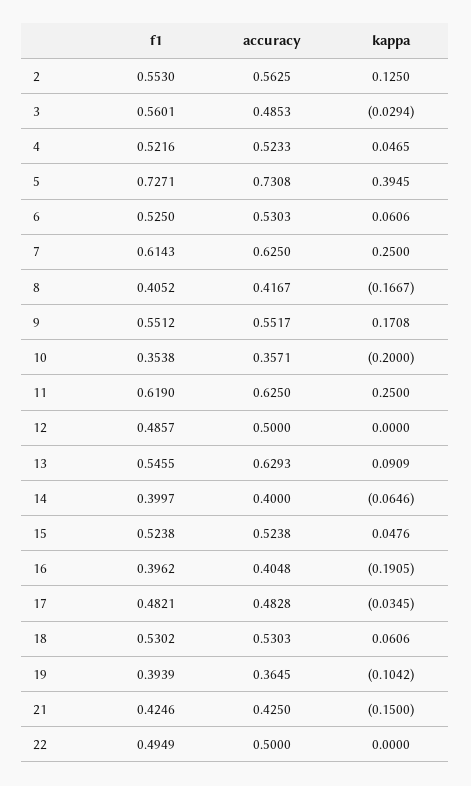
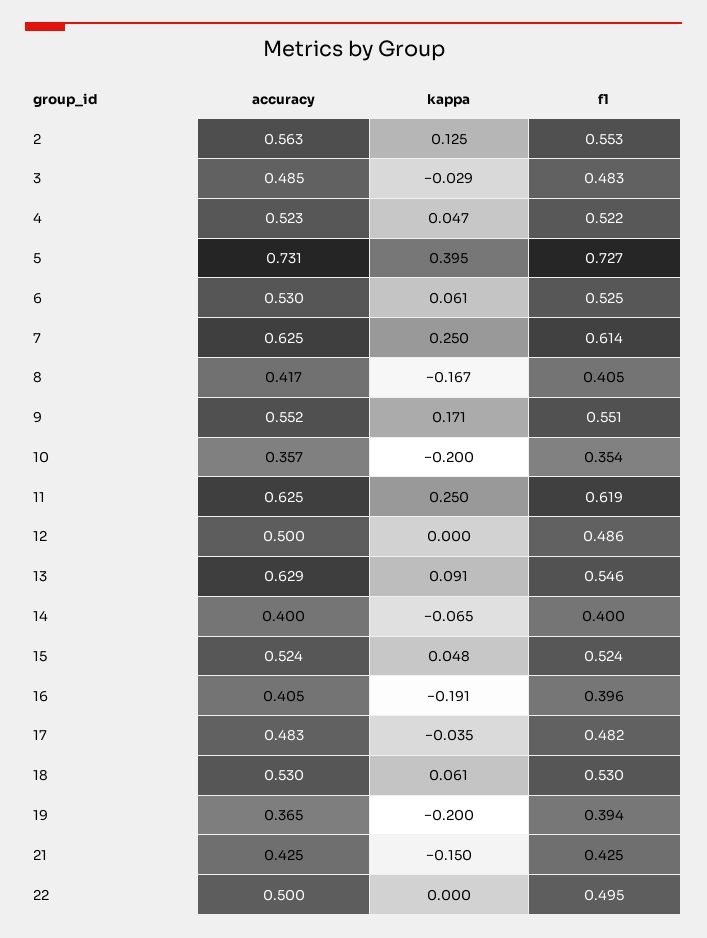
f1, 3: 0.5601 -> 0.483
kappa, 19: -0.1042 -> -0.2

